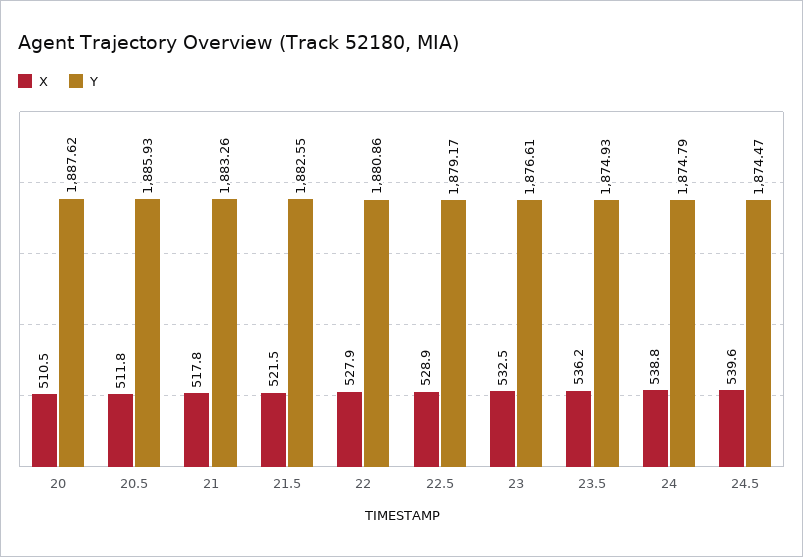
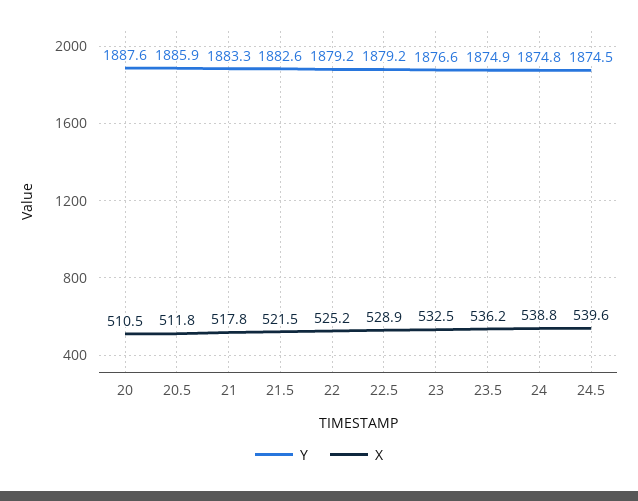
X, 22: 527.9 -> 525.2
Y, 22: 1880.86 -> 1879.2

